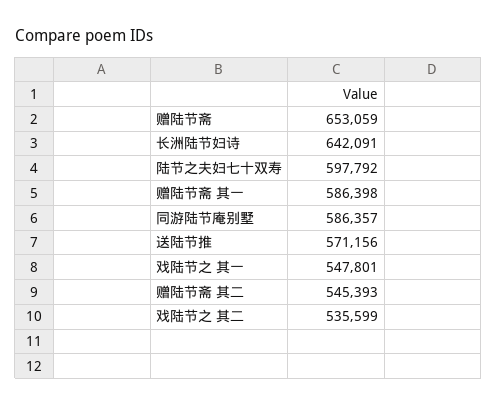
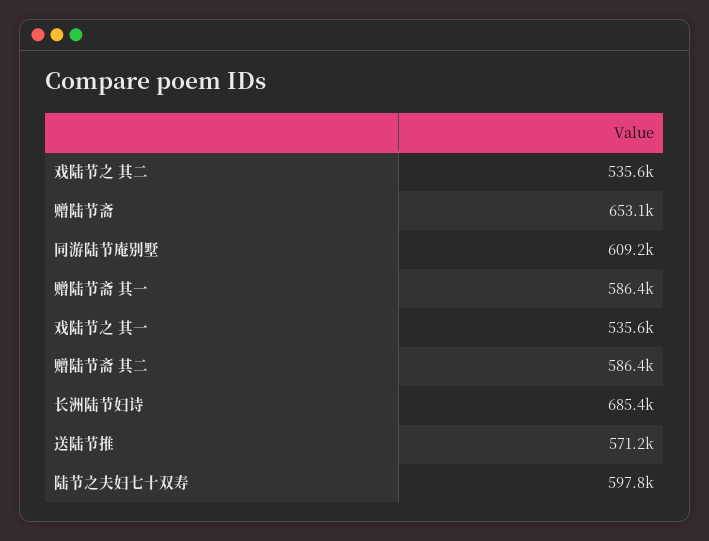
长洲陆节妇诗: 642091 -> 685400
同游陆节庵别墅: 586357 -> 609200
戏陆节之 其一: 547801 -> 535600
赠陆节斋 其二: 545393 -> 586400

